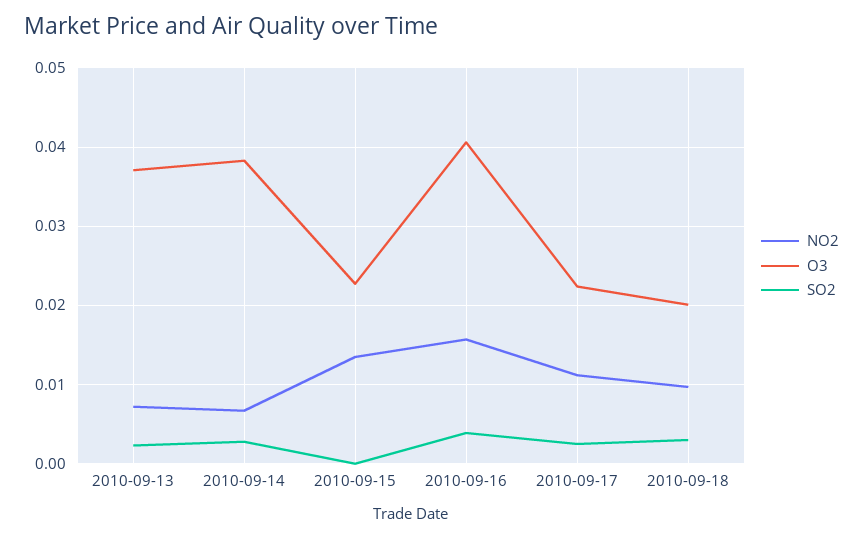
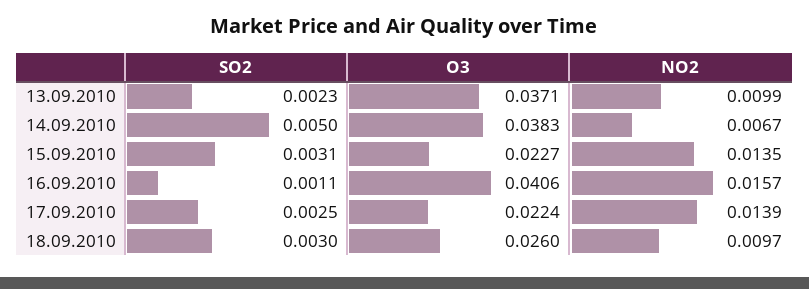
NO2, 2010-09-13: 0.007 -> 0.0099
SO2, 2010-09-14: 0.003 -> 0.005
SO2, 2010-09-15: 0 -> 0.0031
SO2, 2010-09-16: 0.004 -> 0.0011
NO2, 2010-09-17: 0.011 -> 0.0139
O3, 2010-09-18: 0.02 -> 0.026

